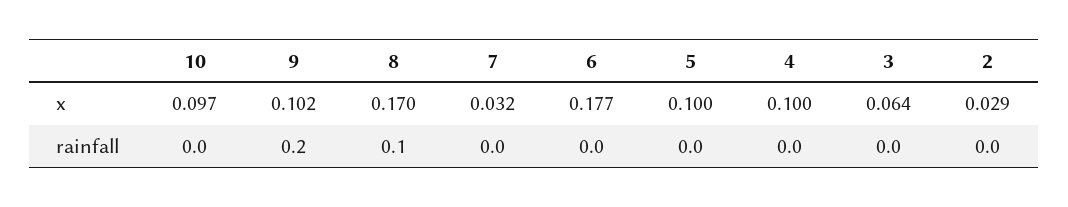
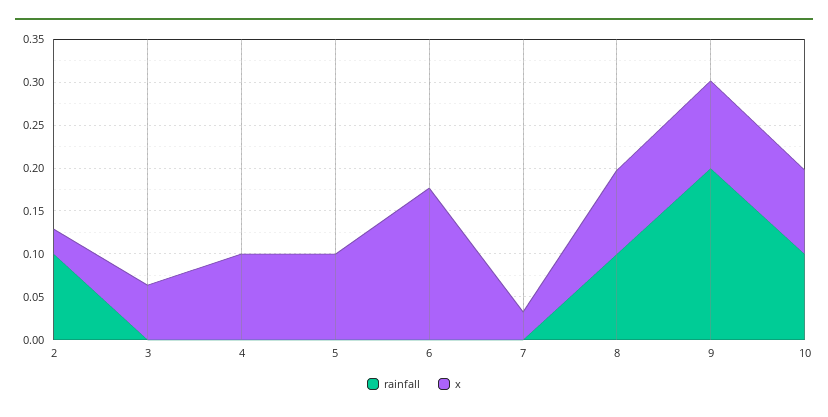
x, 8: 0.17 -> 0.1
rainfall, 10: 0 -> 0.1
rainfall, 2: 0 -> 0.1

